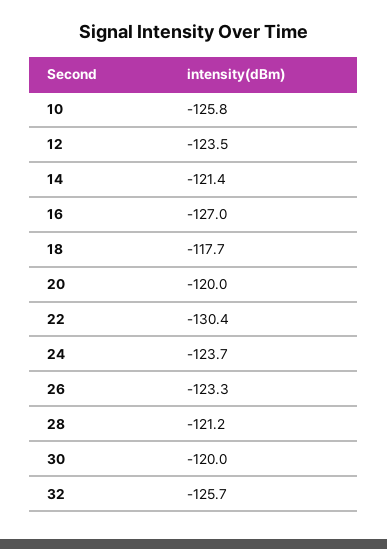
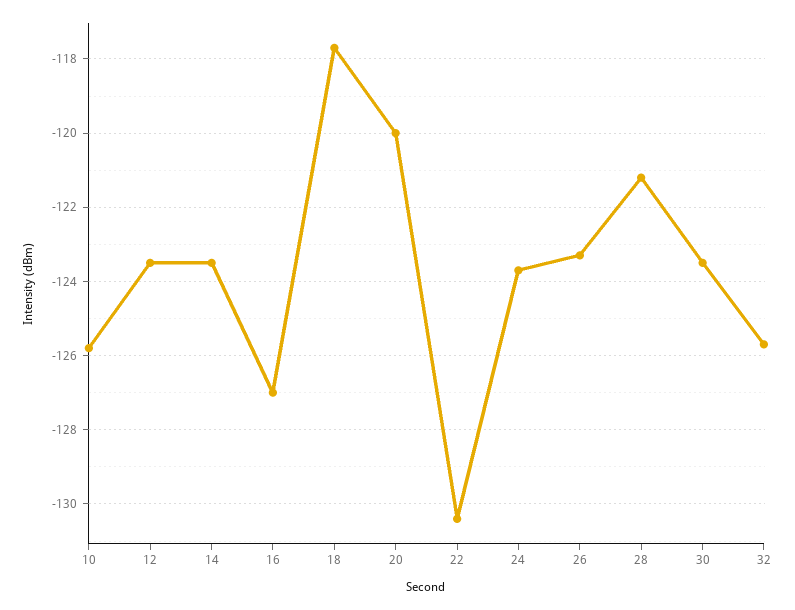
14: -121.4 -> -123.5
30: -120 -> -123.5

